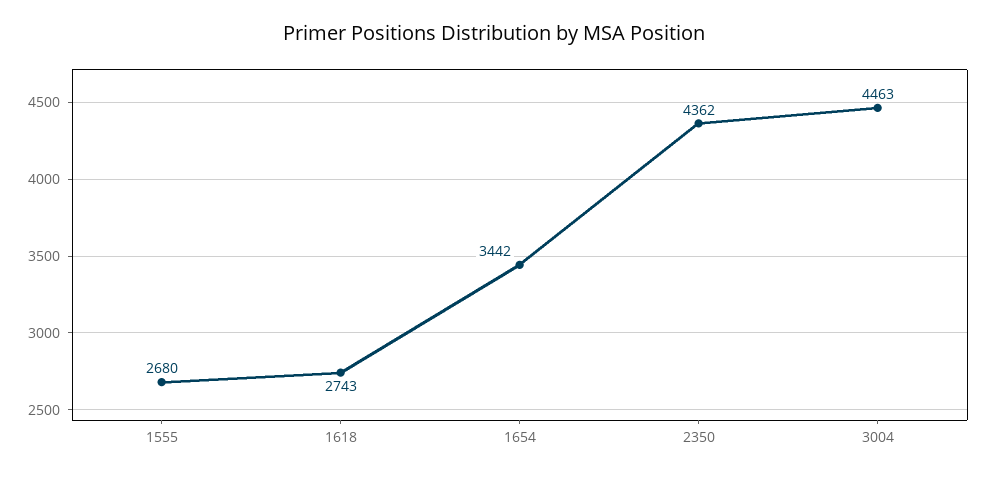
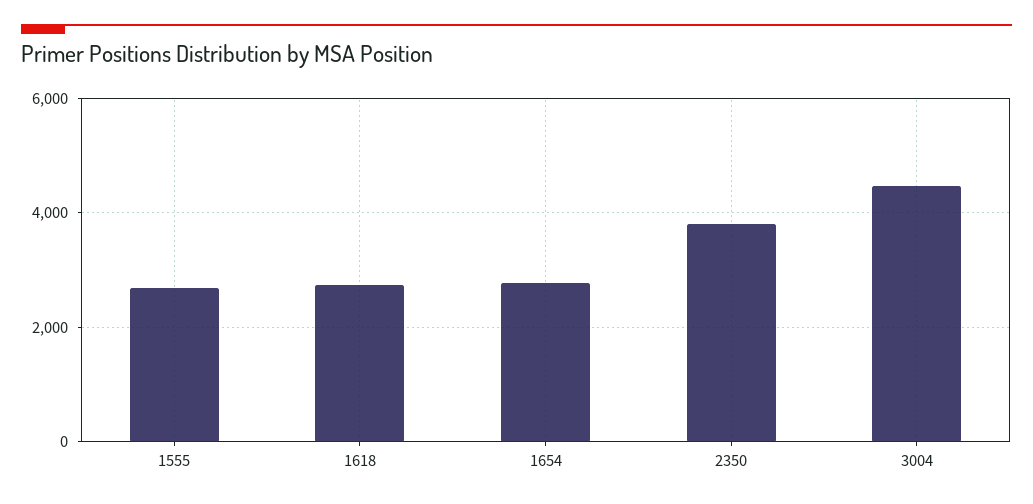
1654: 3442 -> 2800
2350: 4362 -> 3800

